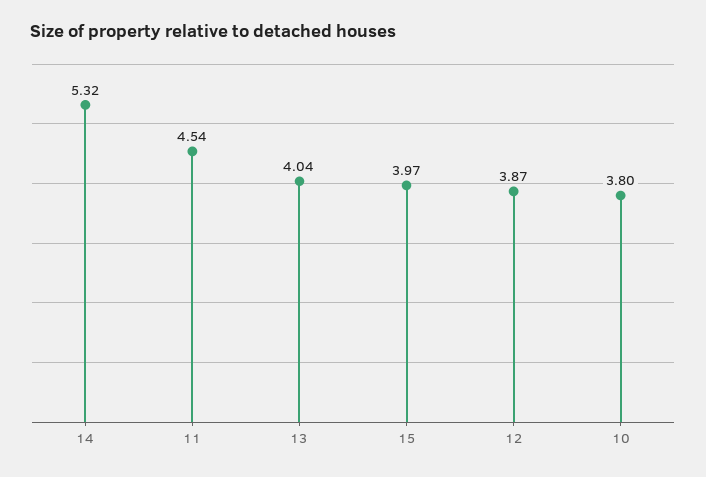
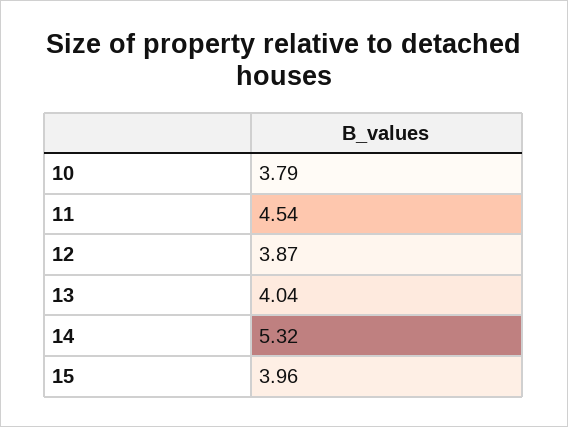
15: 3.97 -> 3.96
10: 3.8 -> 3.79

